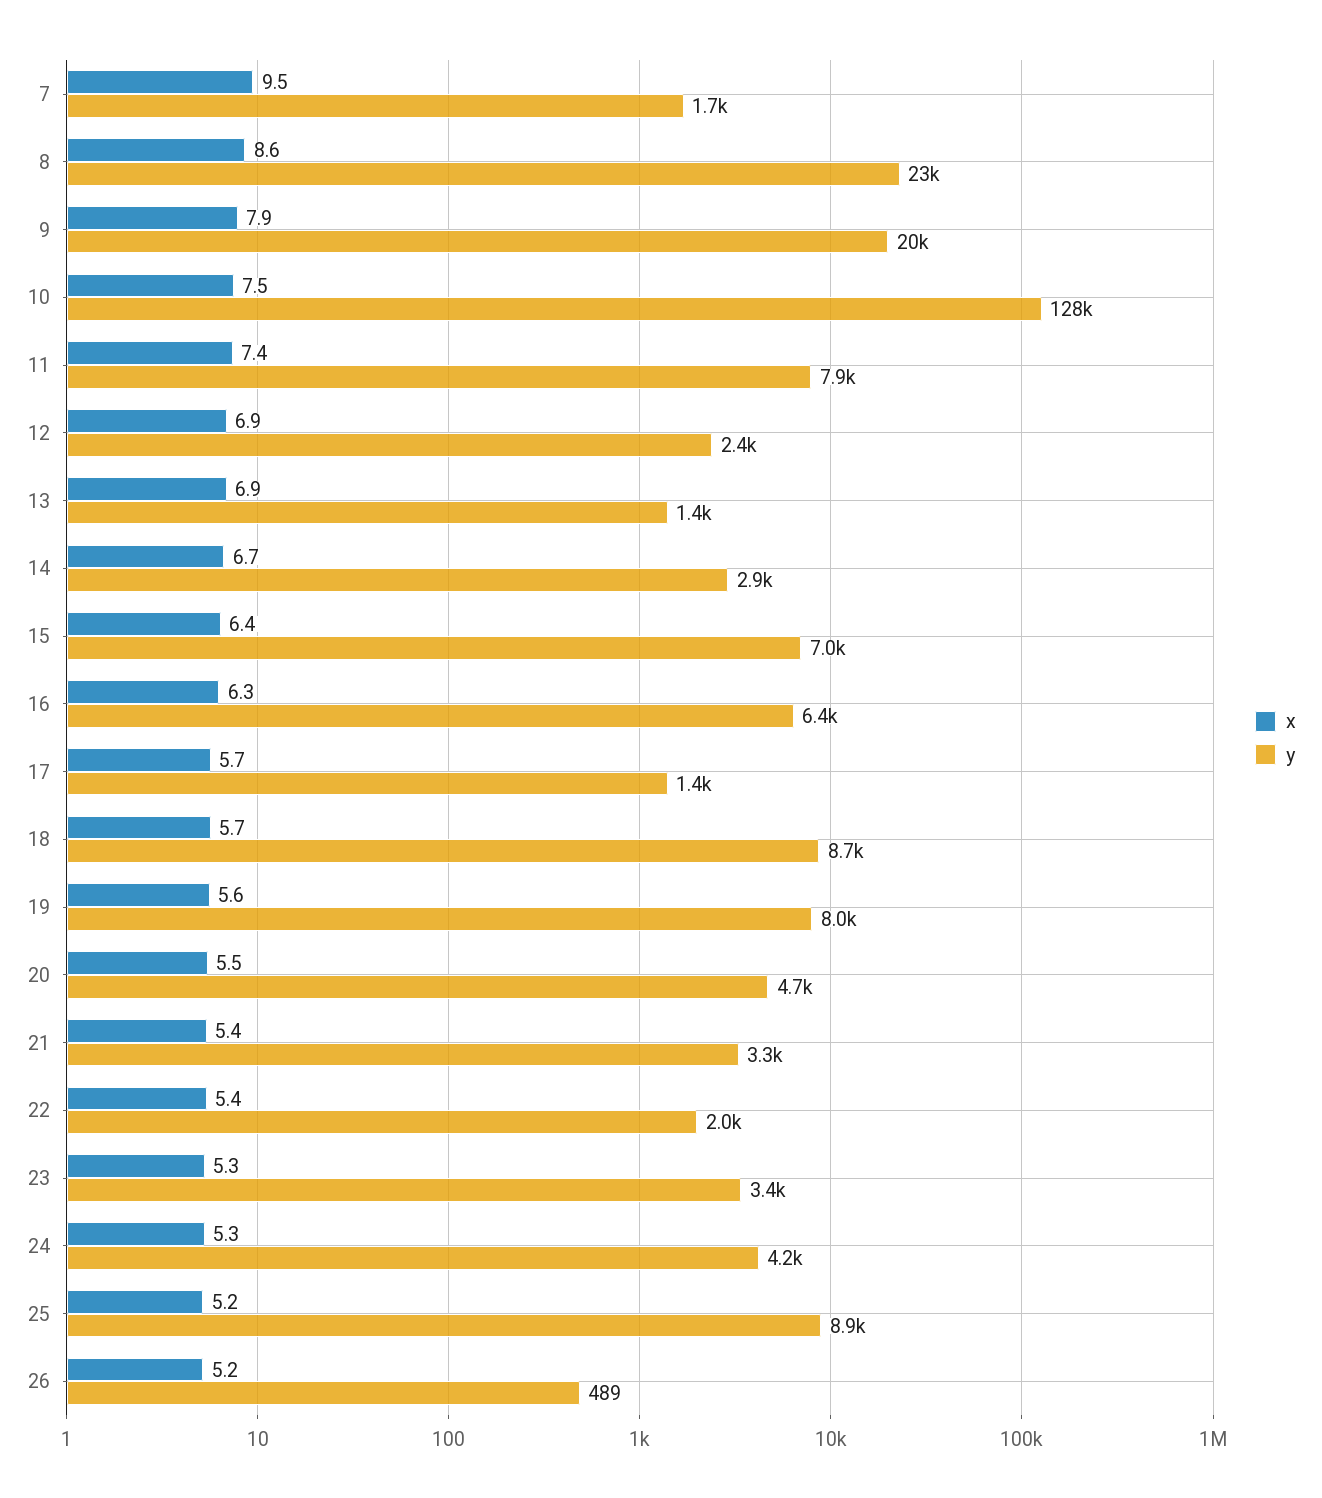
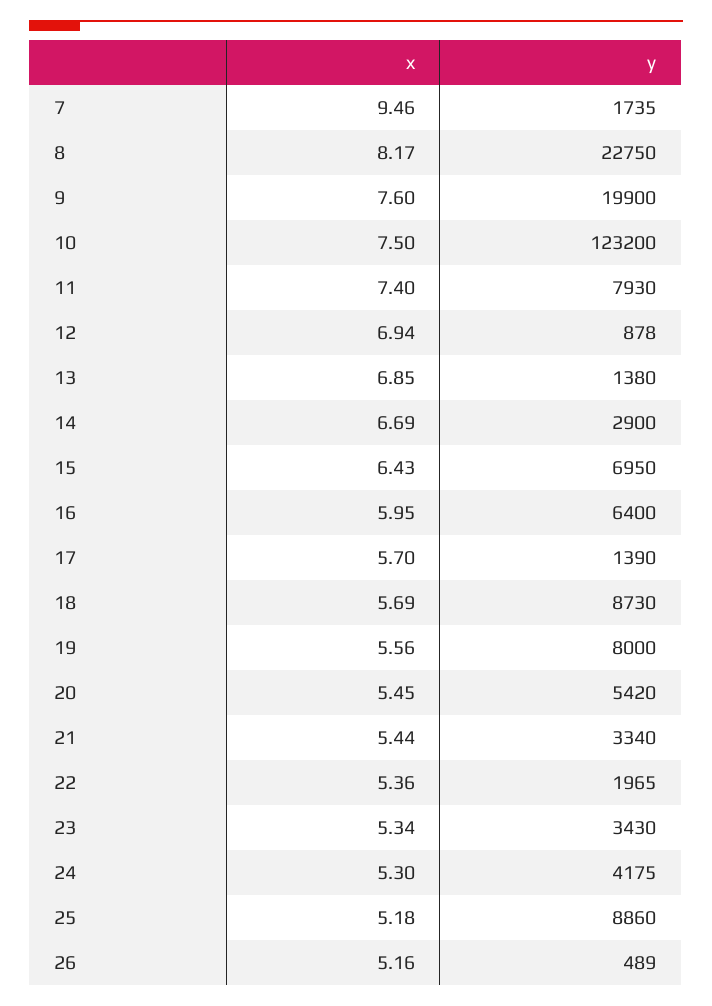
x, 8: 8.6 -> 8.17
x, 9: 7.9 -> 7.6
y, 10: 128000 -> 123200
y, 12: 2400 -> 878
x, 16: 6.3 -> 5.95
y, 20: 4700 -> 5420

